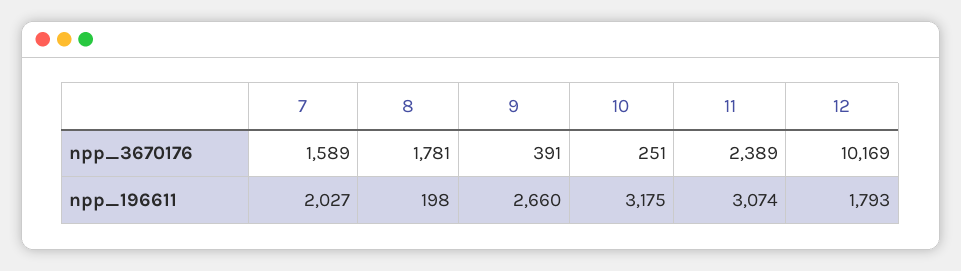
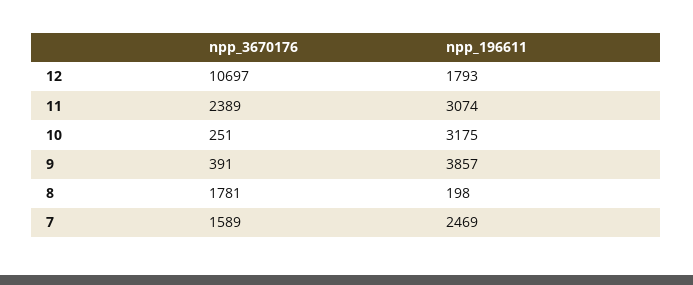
12, npp_3670176: 10169 -> 10697
7, npp_196611: 2027 -> 2469
9, npp_196611: 2660 -> 3857

